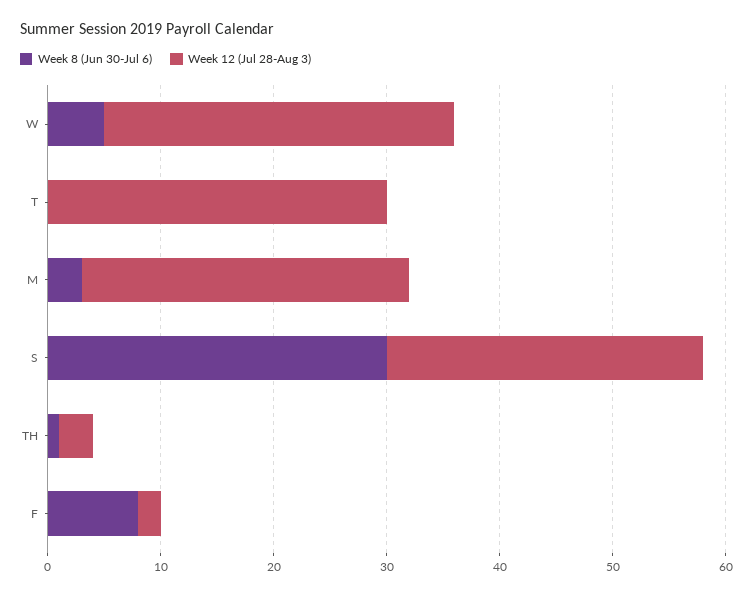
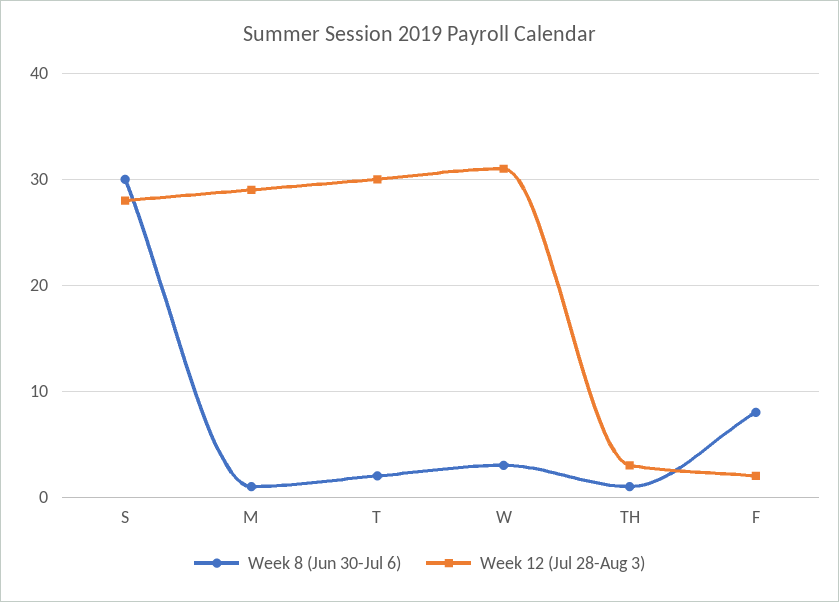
Week 8 (Jun 30-Jul 6), W: 5 -> 3
Week 8 (Jun 30-Jul 6), T: 0 -> 2
Week 8 (Jun 30-Jul 6), M: 3 -> 1

